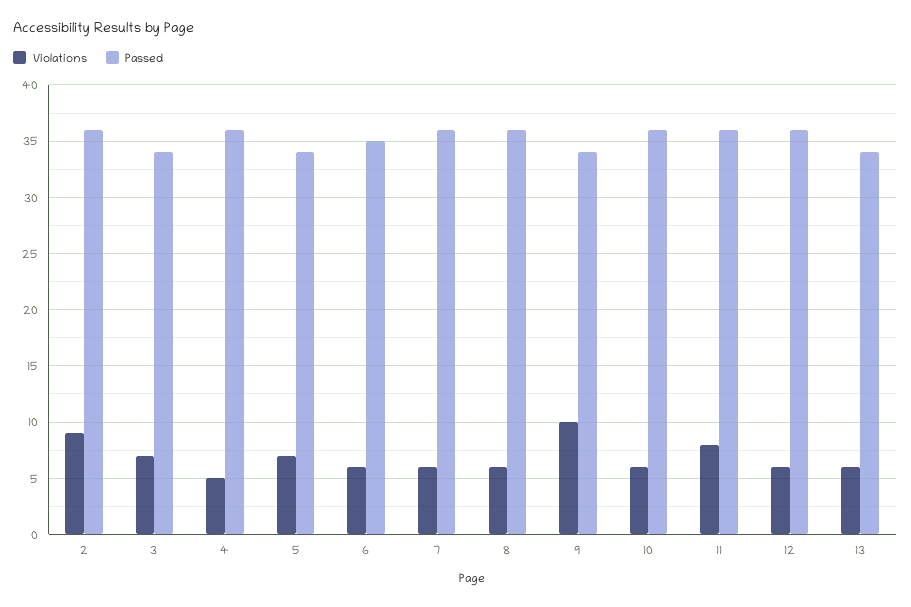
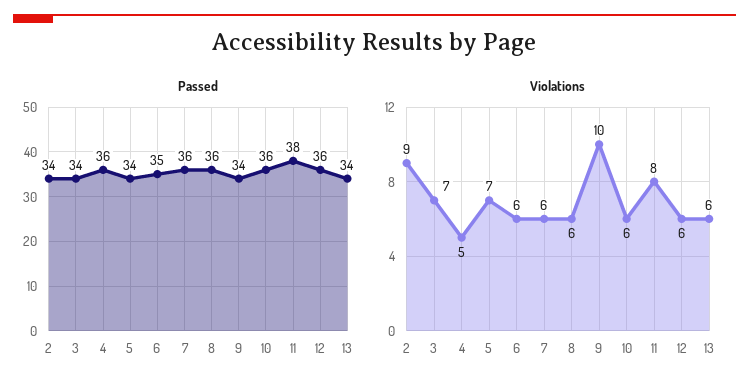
Passed, 2: 36 -> 34
Passed, 11: 36 -> 38

